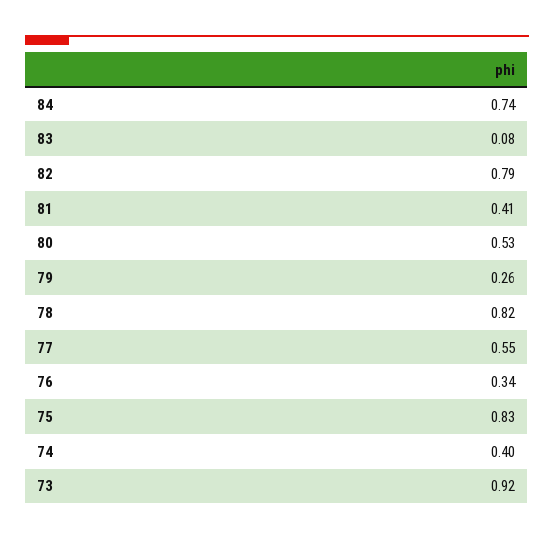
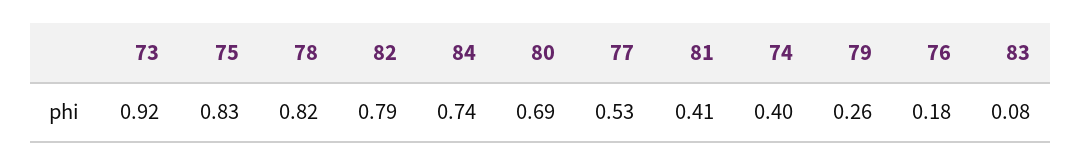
80: 0.53 -> 0.69
77: 0.55 -> 0.53
76: 0.34 -> 0.18

